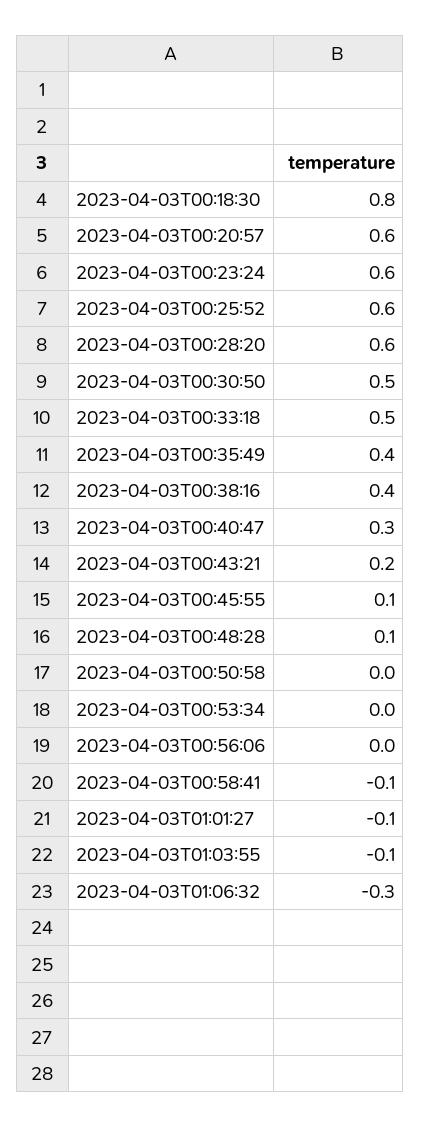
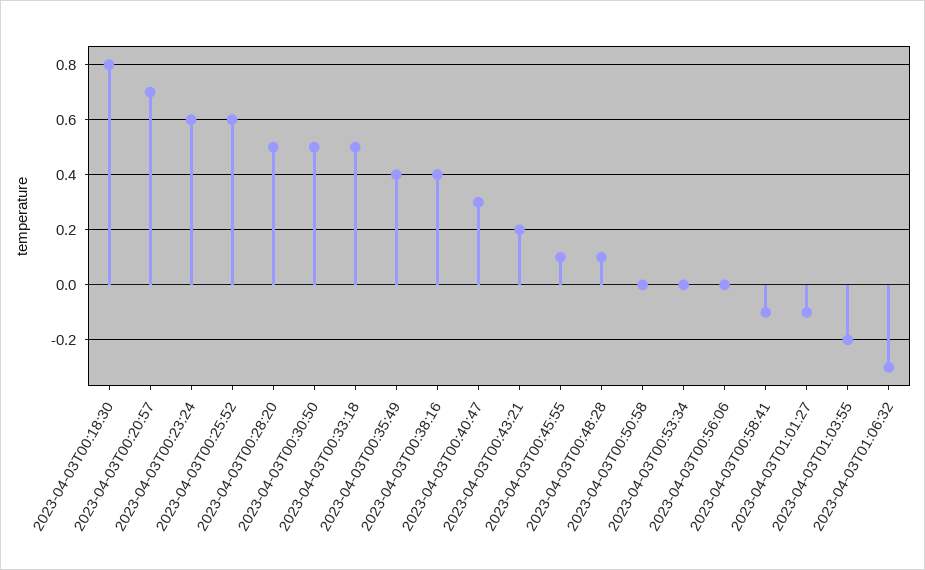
2023-04-03T00:20:57: 0.6 -> 0.7
2023-04-03T00:28:20: 0.6 -> 0.5
2023-04-03T01:03:55: -0.1 -> -0.2

